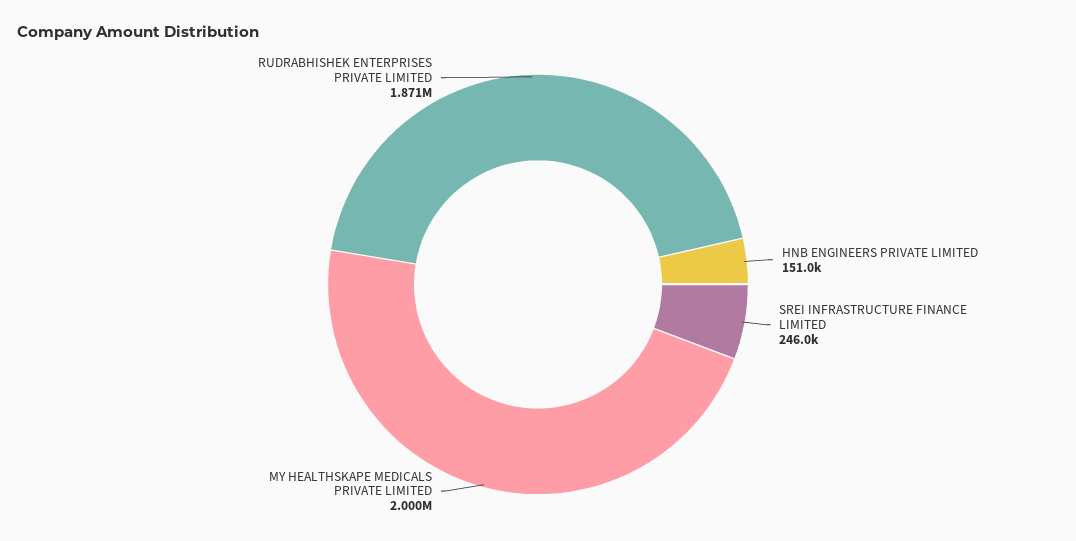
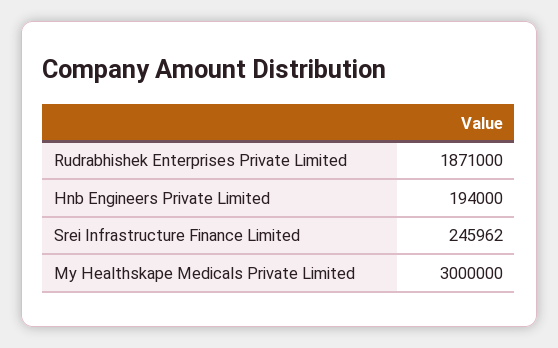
HNB ENGINEERS PRIVATE LIMITED: 151000 -> 194000
MY HEALTHSKAPE MEDICALS PRIVATE LIMITED: 2000000 -> 3000000

